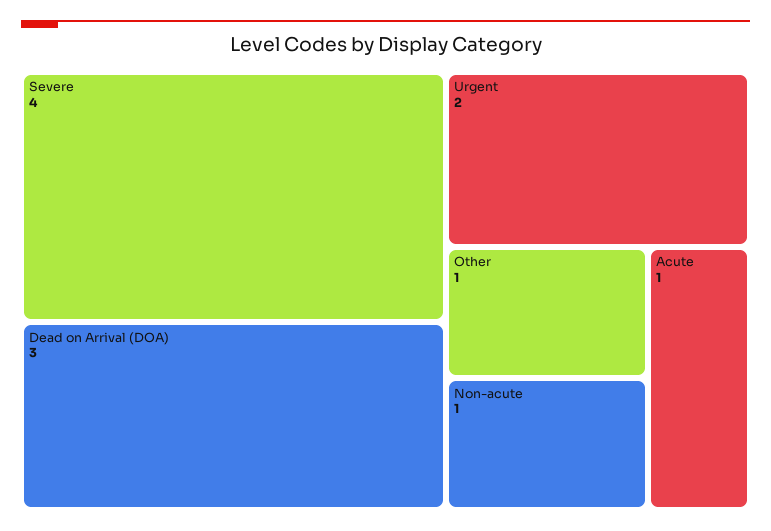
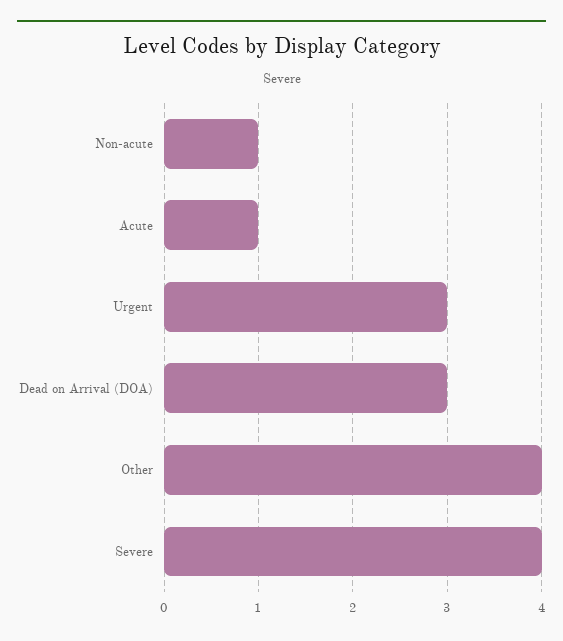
Urgent: 2 -> 3
Other: 1 -> 4

